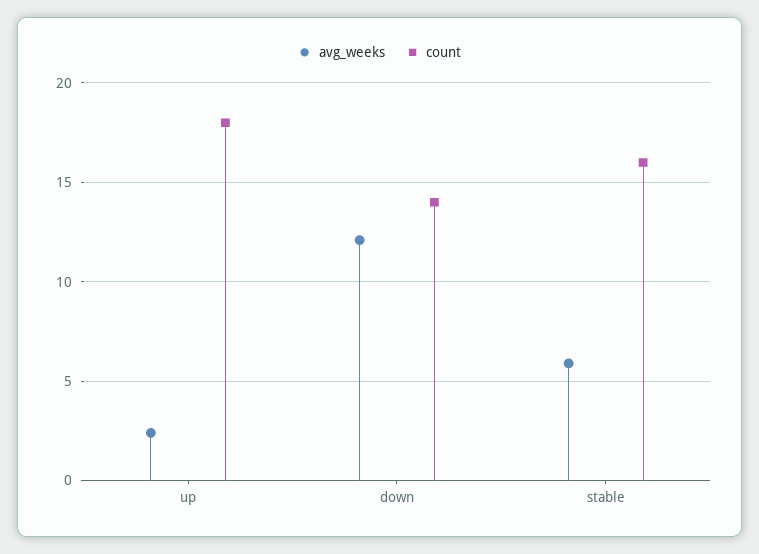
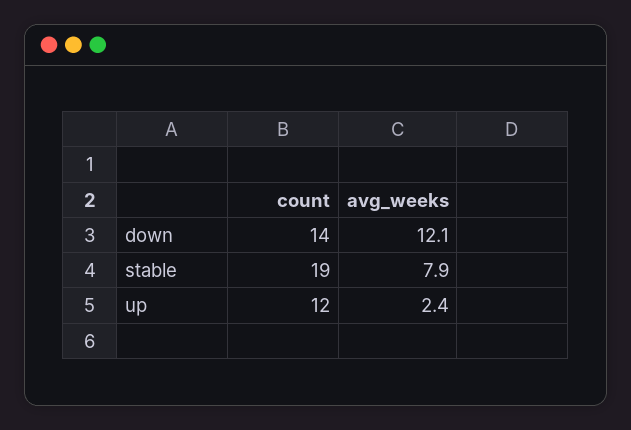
count, up: 18 -> 12
avg_weeks, stable: 6 -> 7.9
count, stable: 16 -> 19

